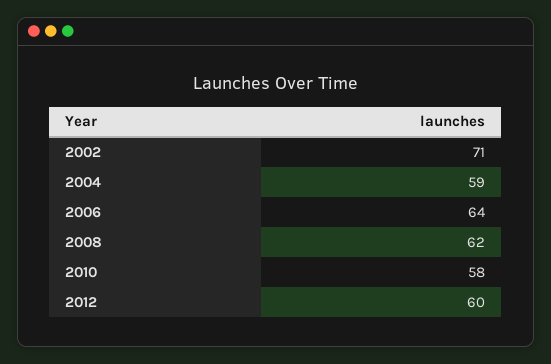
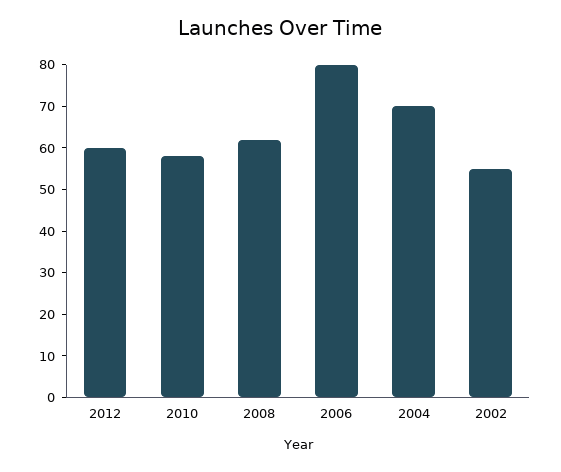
2002: 71 -> 55
2004: 59 -> 70
2006: 64 -> 80

